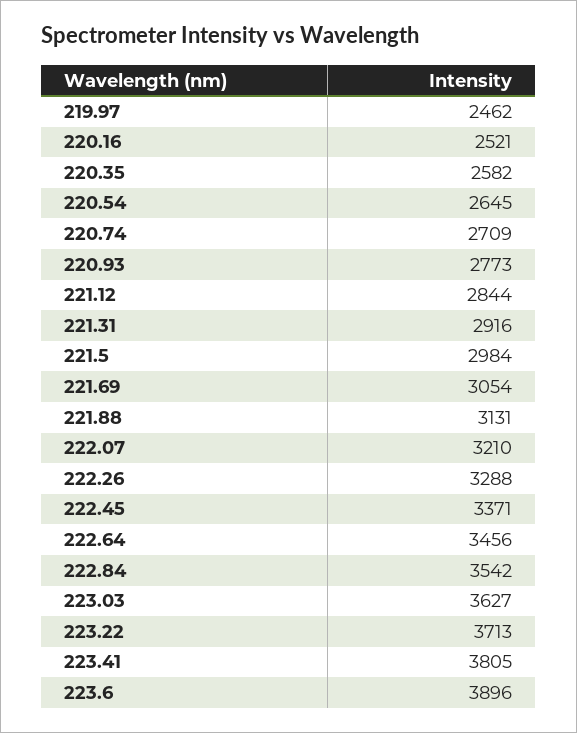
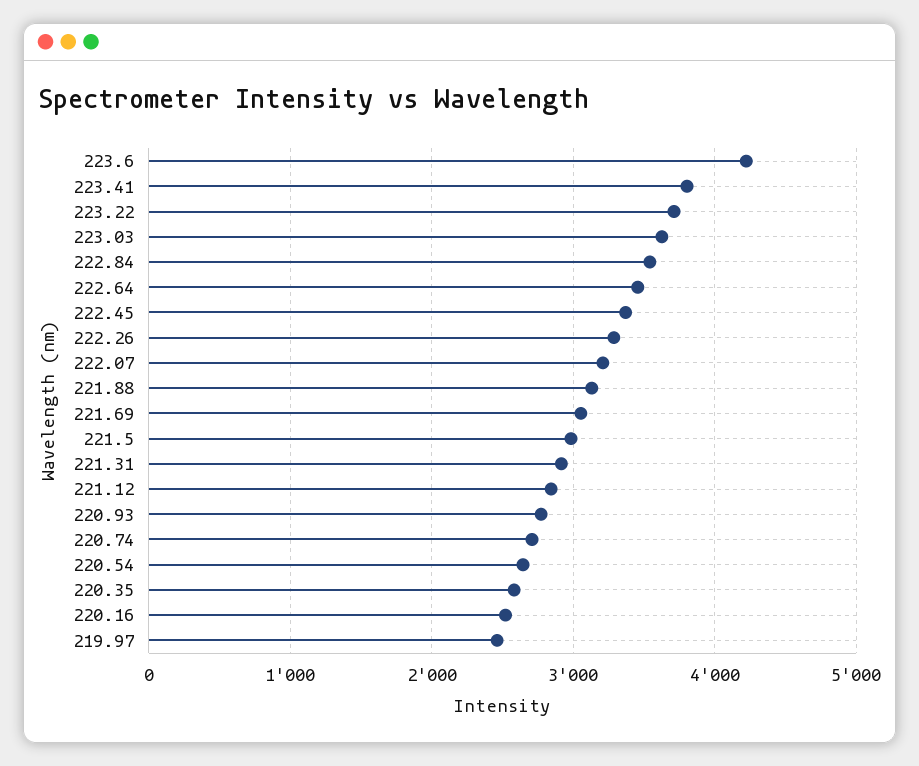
223.6: 3896 -> 4200

